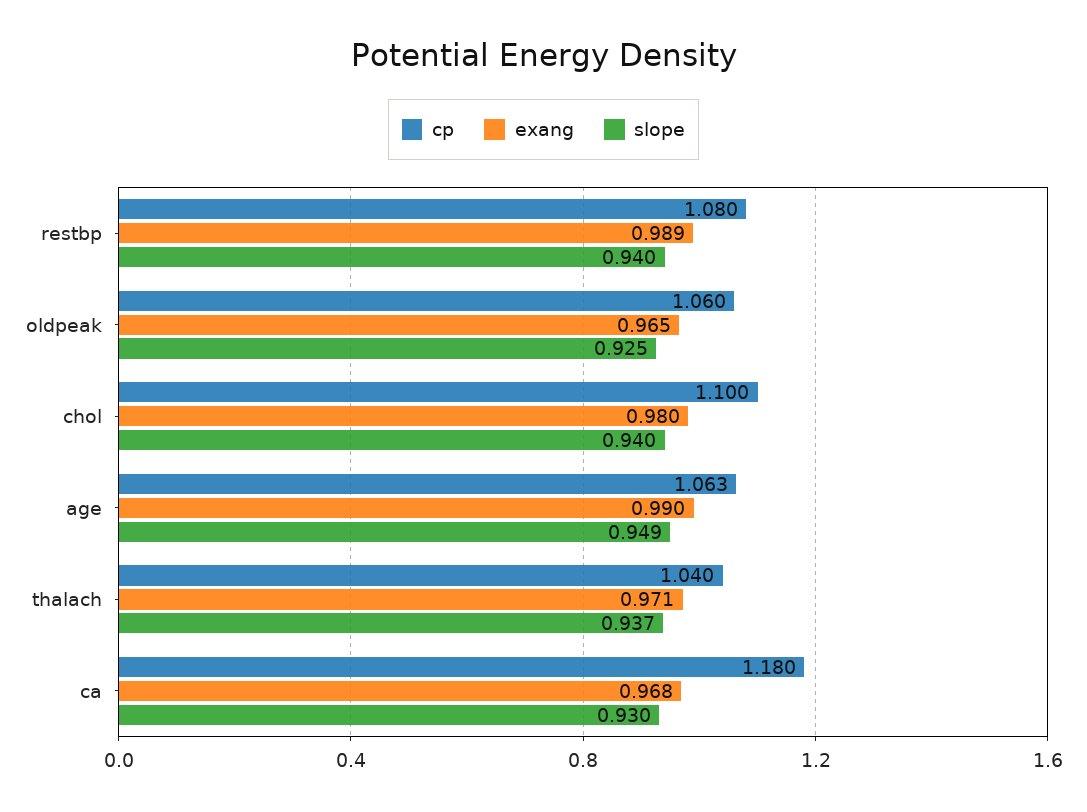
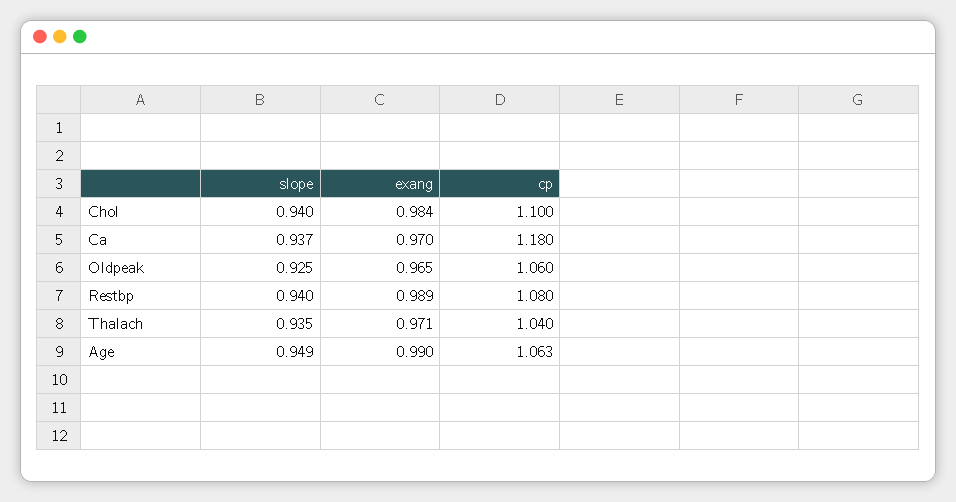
exang, chol: 0.98 -> 0.984
slope, thalach: 0.937 -> 0.935
exang, ca: 0.968 -> 0.97
slope, ca: 0.93 -> 0.937

